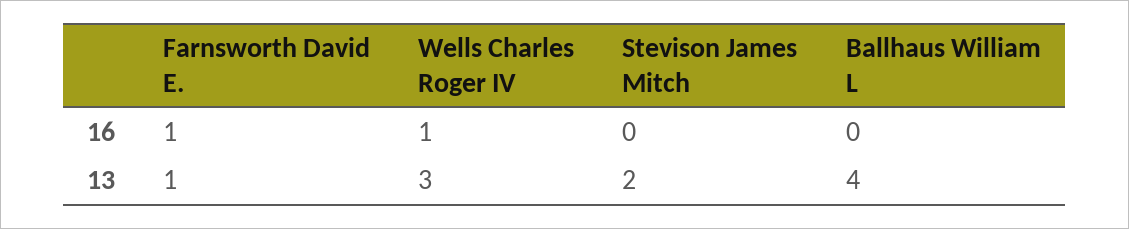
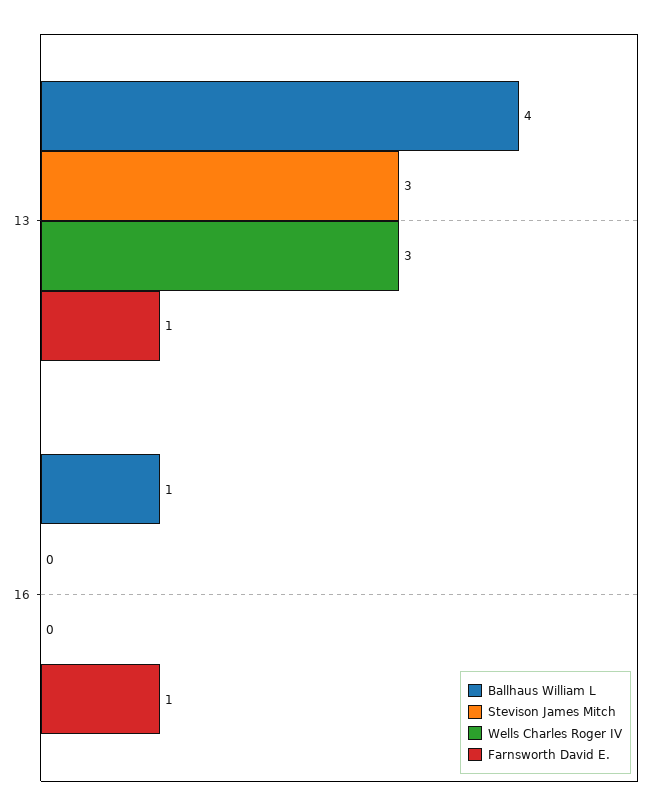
Wells Charles Roger IV, 16: 1 -> 0
Ballhaus William L, 16: 0 -> 1
Stevison James Mitch, 13: 2 -> 3

